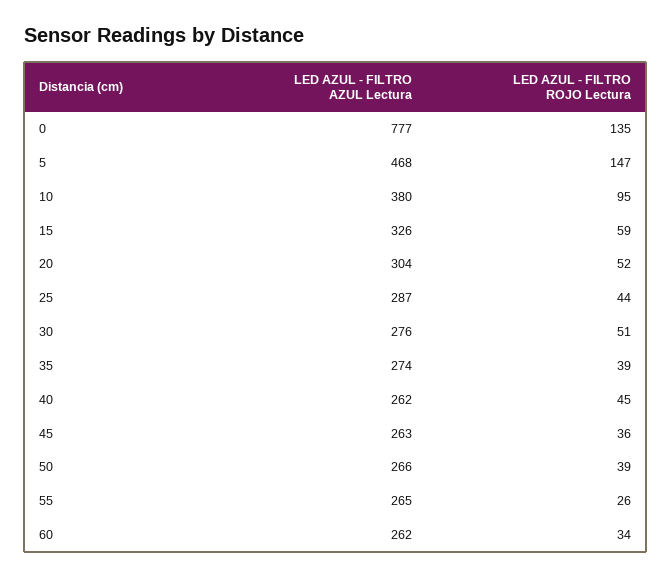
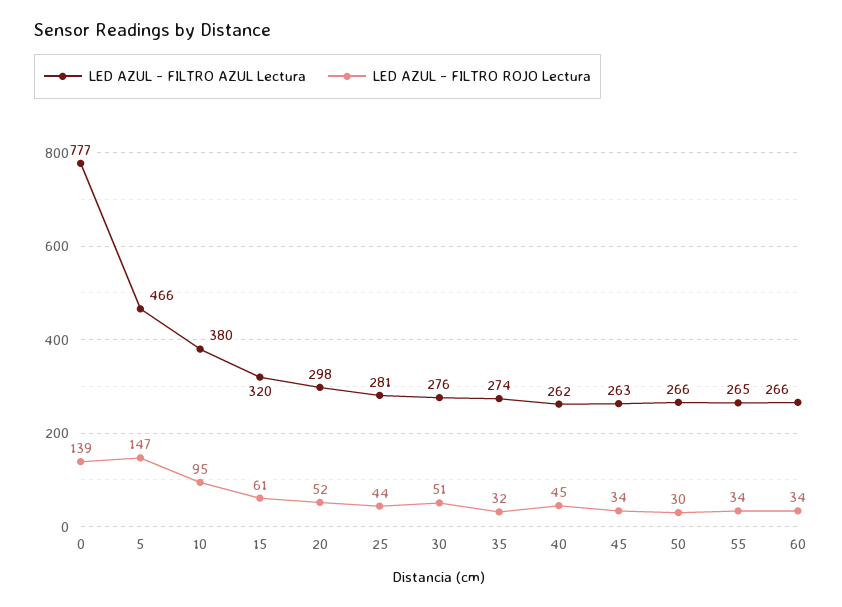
LED AZUL - FILTRO ROJO Lectura, 0: 135 -> 139
LED AZUL - FILTRO AZUL Lectura, 5: 468 -> 466
LED AZUL - FILTRO AZUL Lectura, 15: 326 -> 320
LED AZUL - FILTRO ROJO Lectura, 15: 59 -> 61
LED AZUL - FILTRO AZUL Lectura, 20: 304 -> 298
LED AZUL - FILTRO AZUL Lectura, 25: 287 -> 281
LED AZUL - FILTRO ROJO Lectura, 35: 39 -> 32
LED AZUL - FILTRO ROJO Lectura, 45: 36 -> 34
LED AZUL - FILTRO ROJO Lectura, 50: 39 -> 30
LED AZUL - FILTRO ROJO Lectura, 55: 26 -> 34
LED AZUL - FILTRO AZUL Lectura, 60: 262 -> 266

